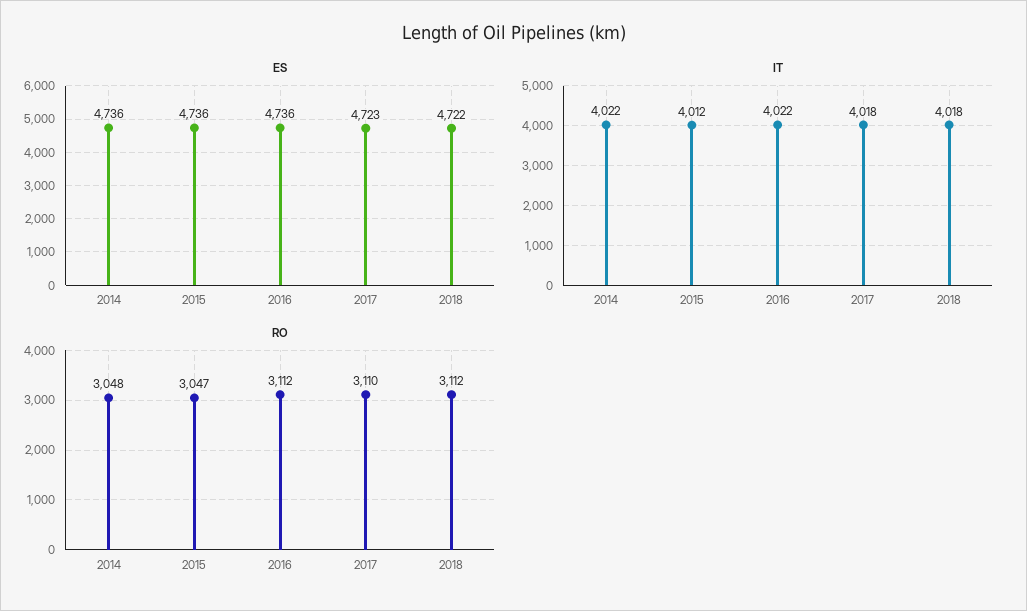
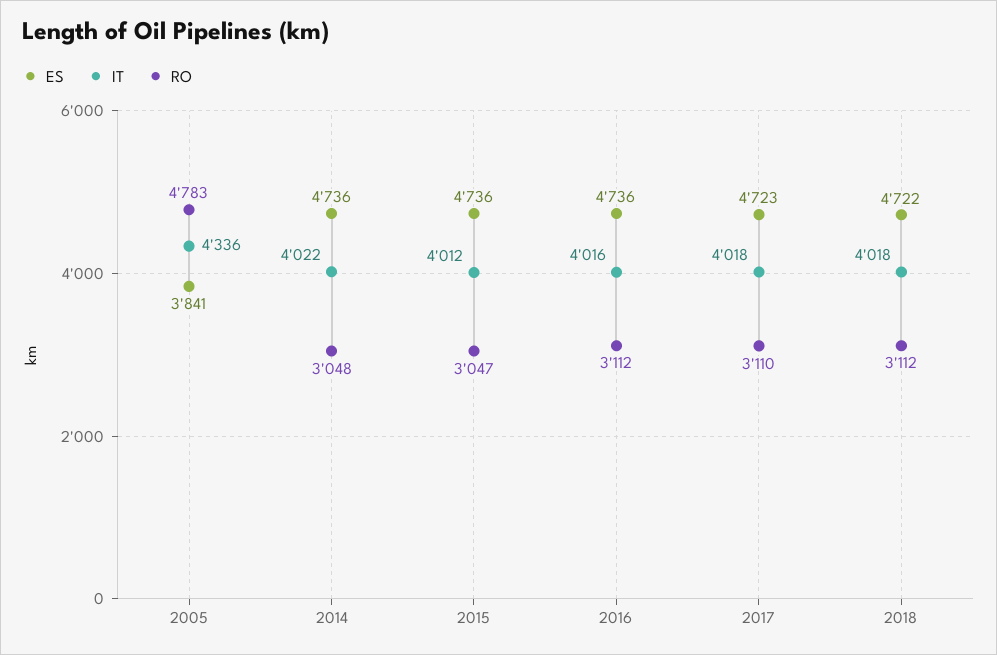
IT, 2016: 4022 -> 4016
ES, 2005: none -> 3841
IT, 2005: none -> 4336
RO, 2005: none -> 4783

